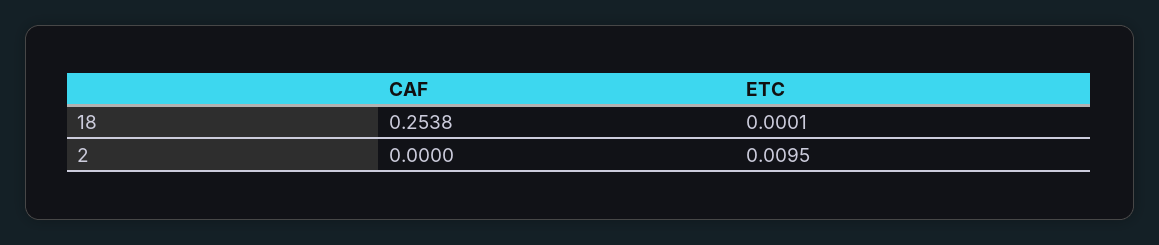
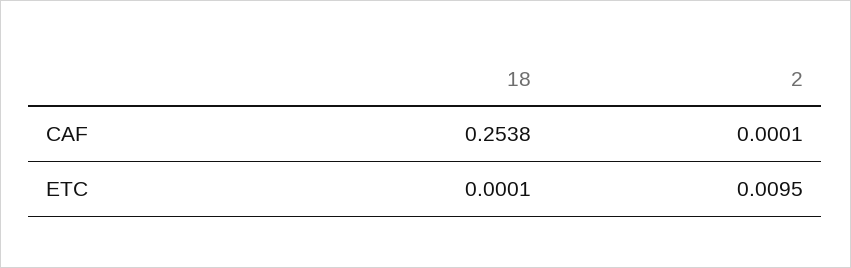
CAF, 2: 0 -> 0.0001

